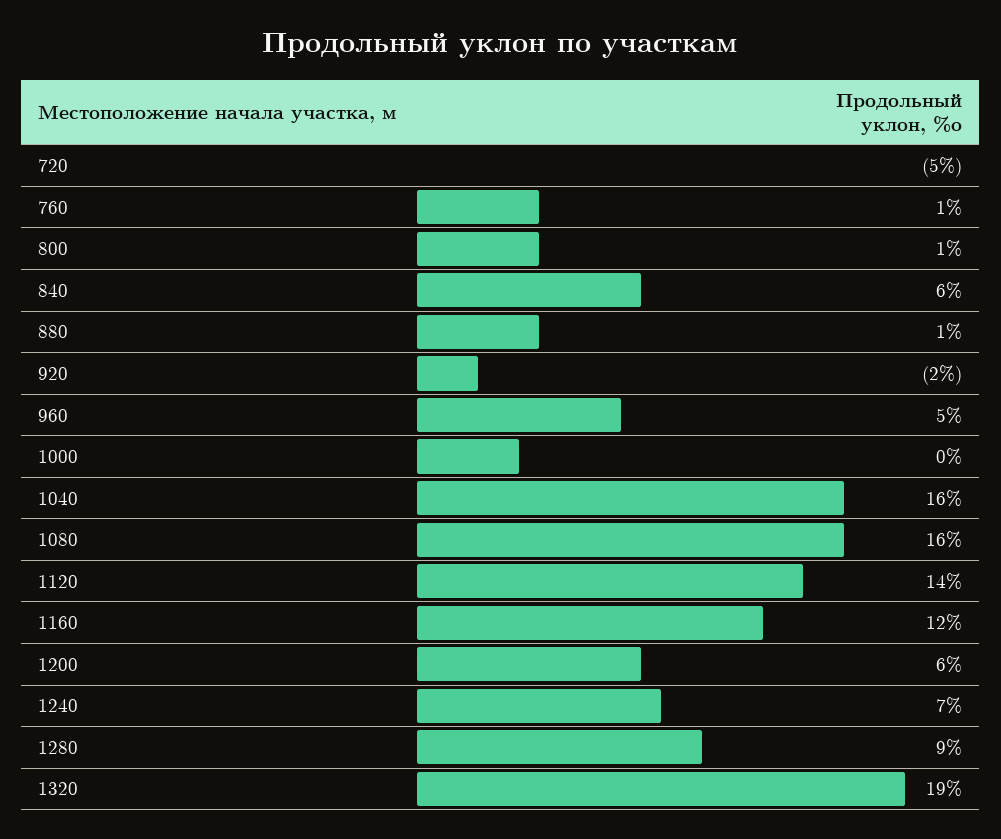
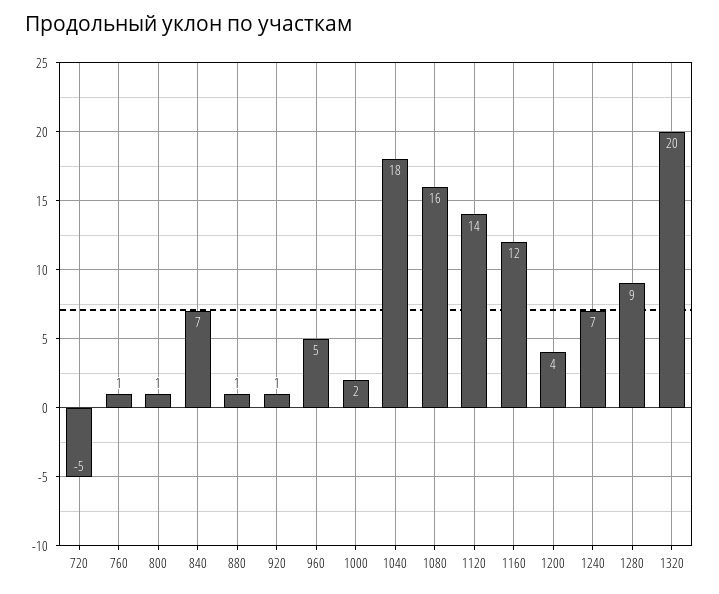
840: 6 -> 7
920: -2 -> 1
1000: 0 -> 2
1040: 16 -> 18
1200: 6 -> 4
1320: 19 -> 20

